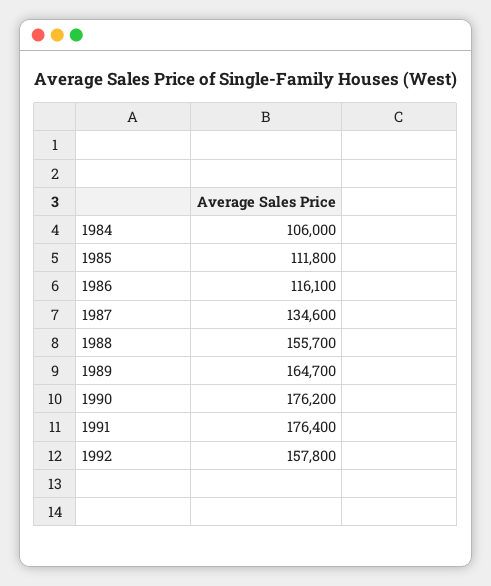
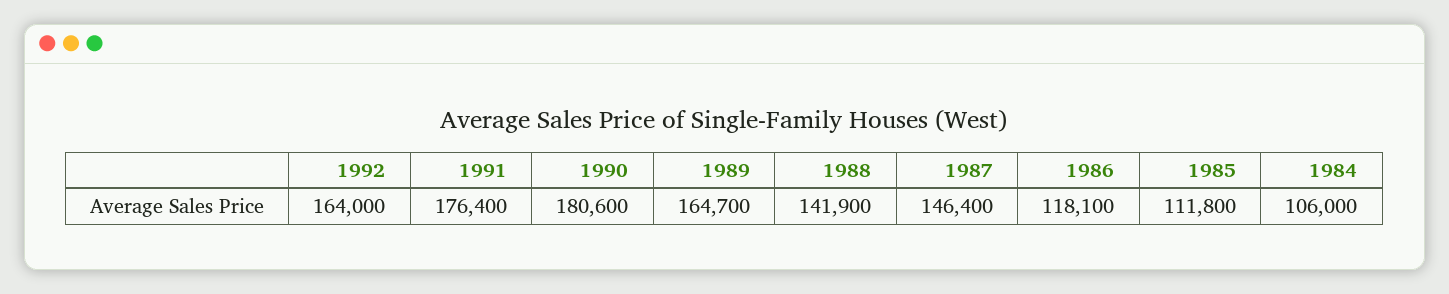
1986: 116100 -> 118100
1987: 134600 -> 146400
1988: 155700 -> 141900
1990: 176200 -> 180600
1992: 157800 -> 164000

